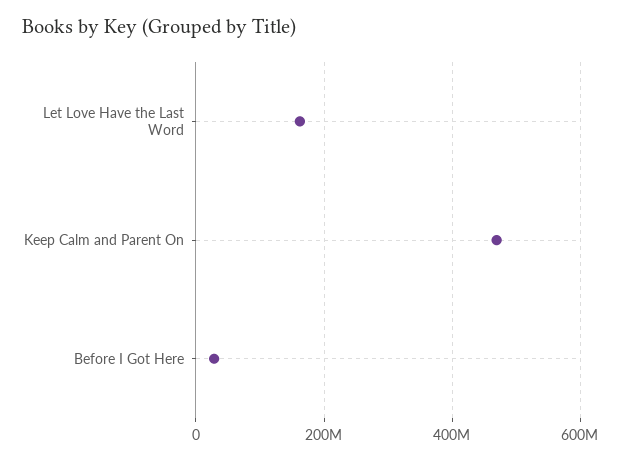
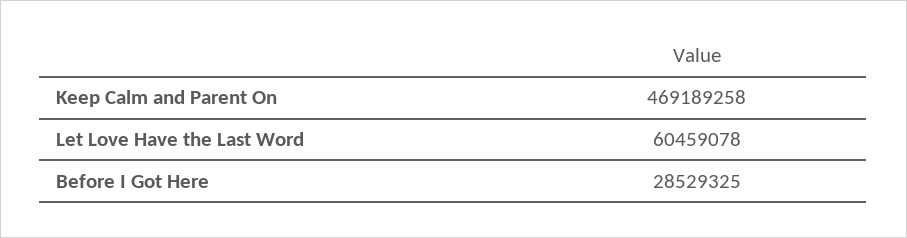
Let Love Have the Last Word: 160000000 -> 60459078

